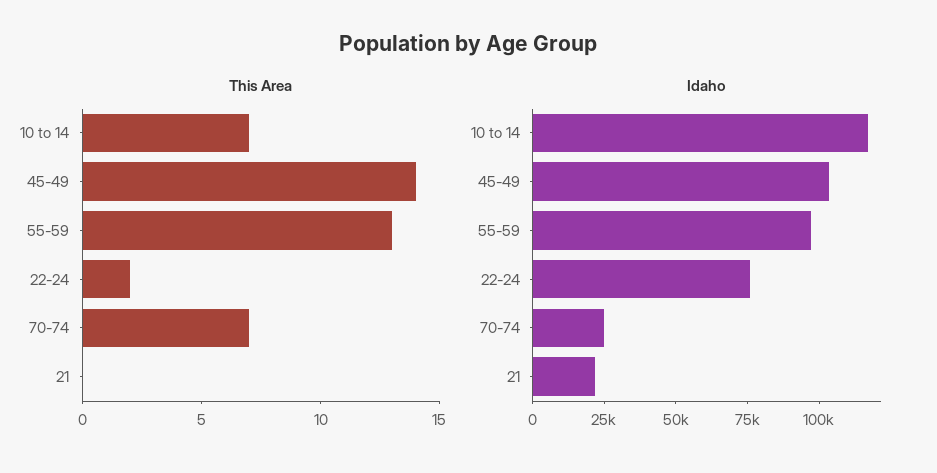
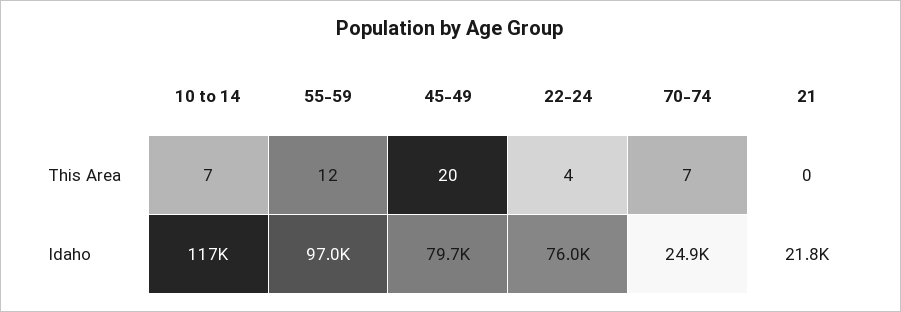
This Area, 45-49: 14 -> 20
This Area, 55-59: 13 -> 12
This Area, 22-24: 2 -> 4
Idaho, 45-49: 105000 -> 79700

